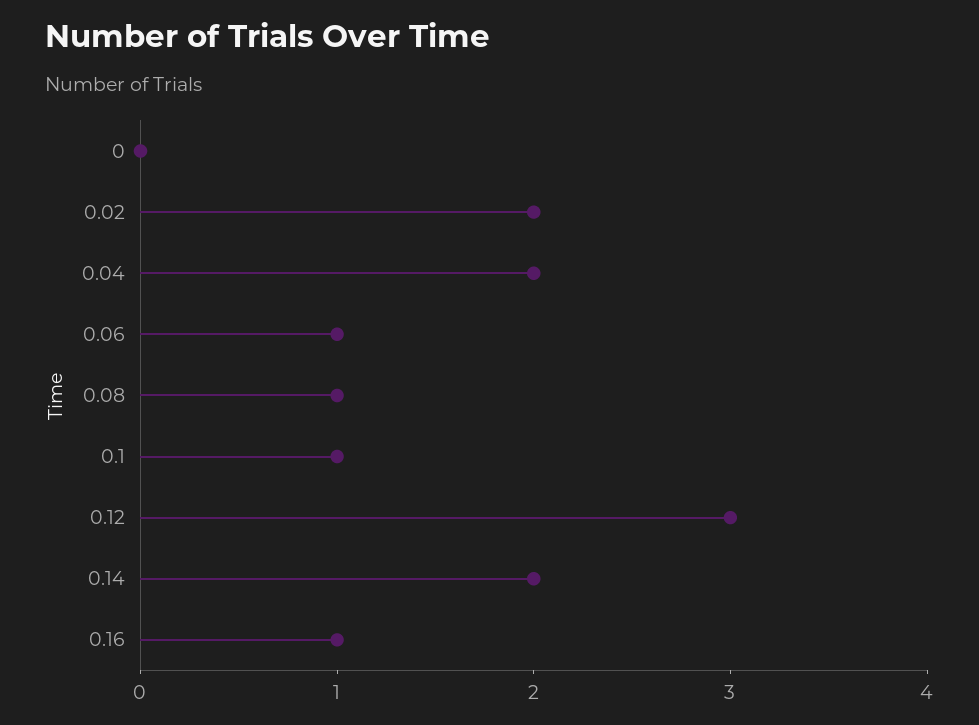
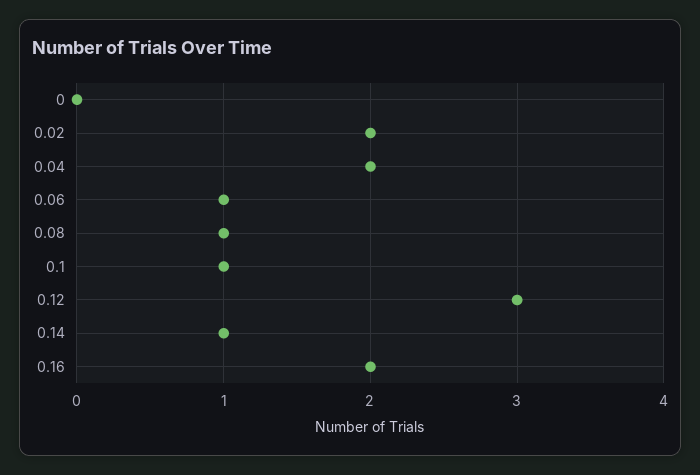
0.14: 2 -> 1
0.16: 1 -> 2

